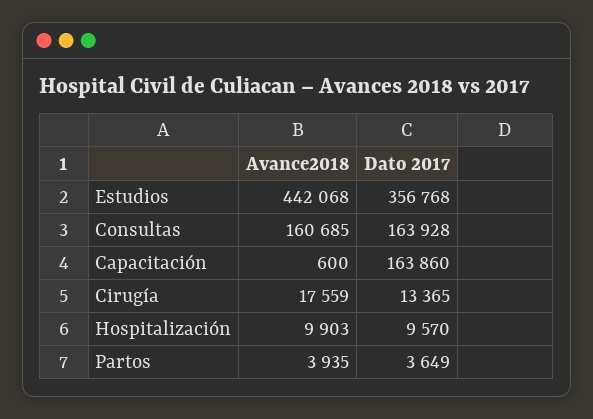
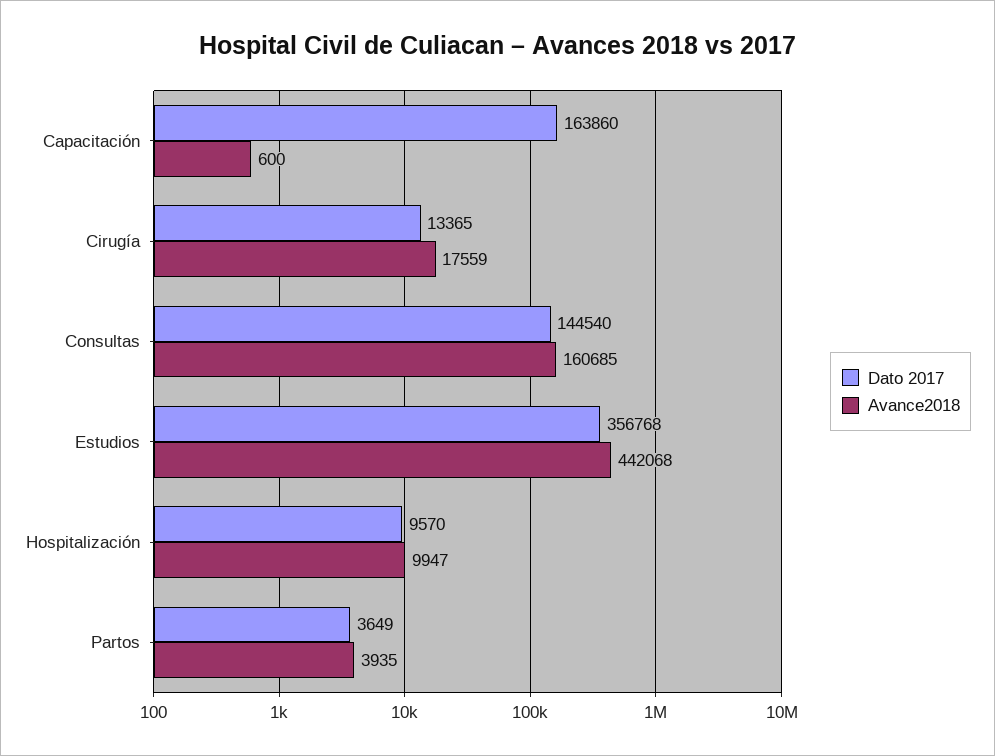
Dato 2017, Consultas: 163928 -> 144540
Avance2018, Hospitalización: 9903 -> 9947

